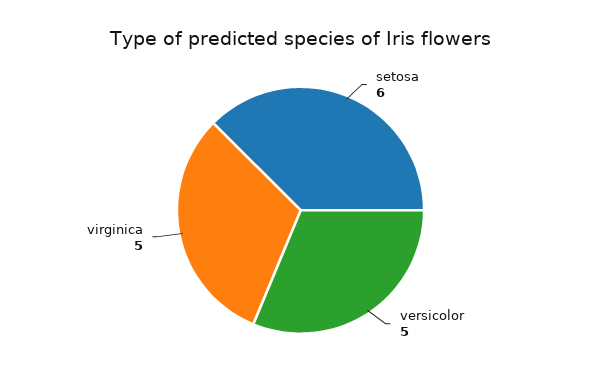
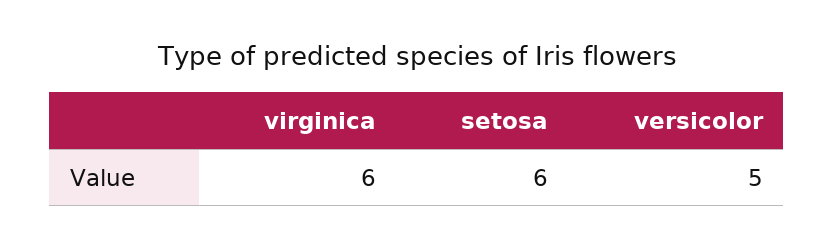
virginica: 5 -> 6

